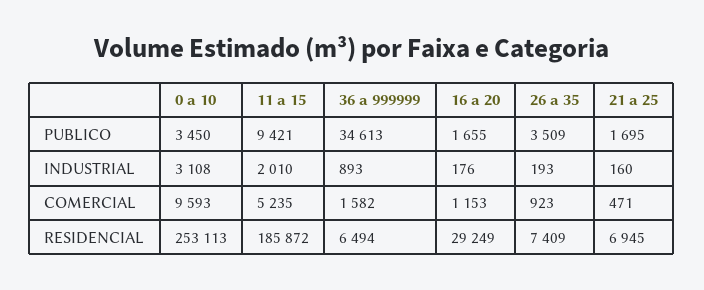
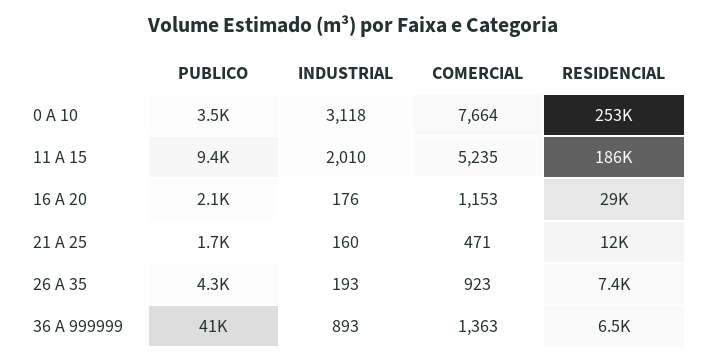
36 a 999999, PUBLICO: 34613 -> 41000
16 a 20, PUBLICO: 1655 -> 2100
26 a 35, PUBLICO: 3509 -> 4300
0 a 10, INDUSTRIAL: 3108 -> 3118
0 a 10, COMERCIAL: 9593 -> 7664
36 a 999999, COMERCIAL: 1582 -> 1363
21 a 25, RESIDENCIAL: 6945 -> 12000

